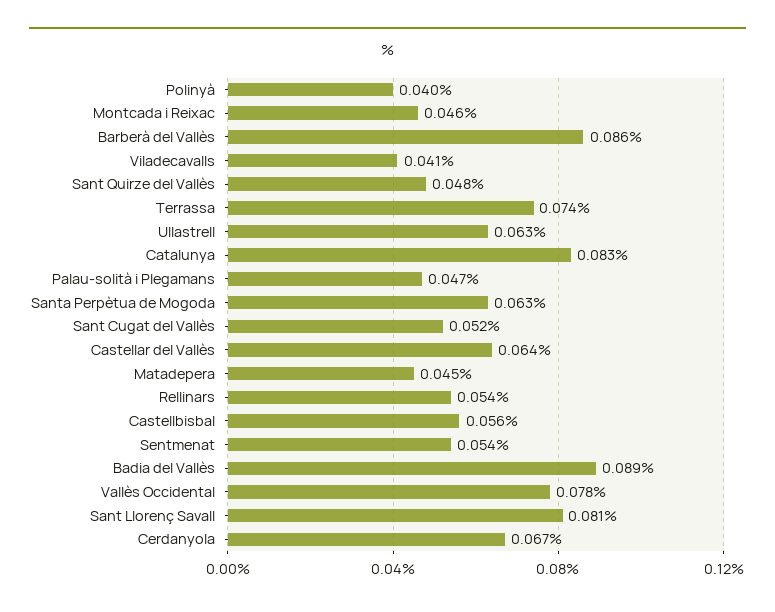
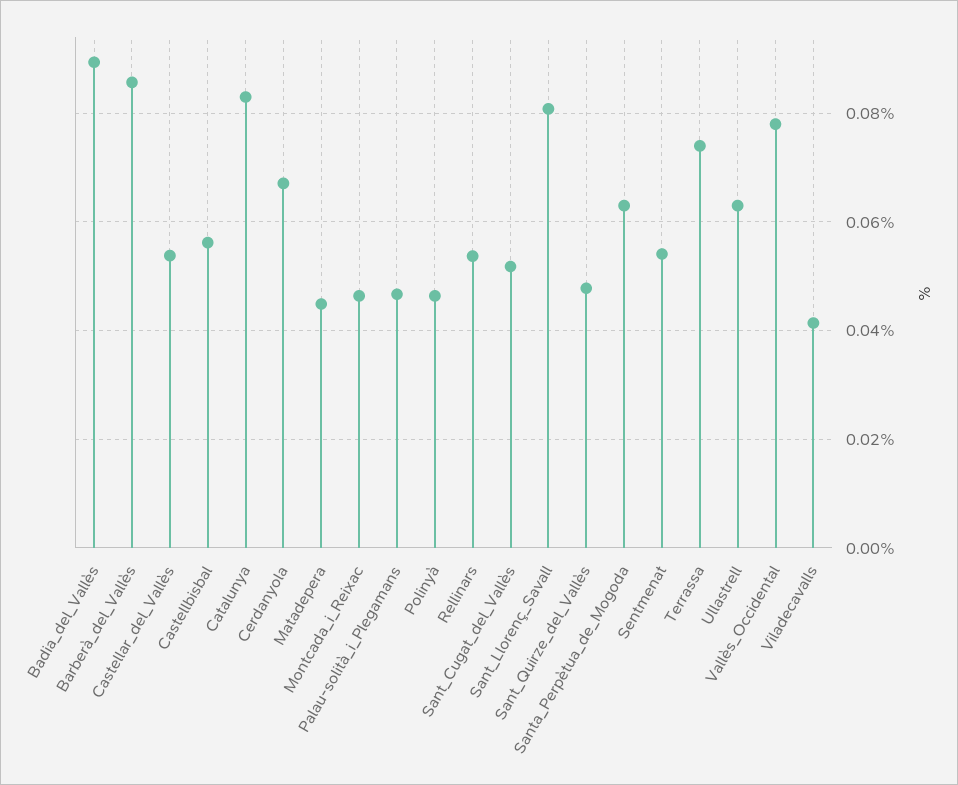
Polinyà: 0.04 -> 0.046
Castellar del Vallès: 0.064 -> 0.054

